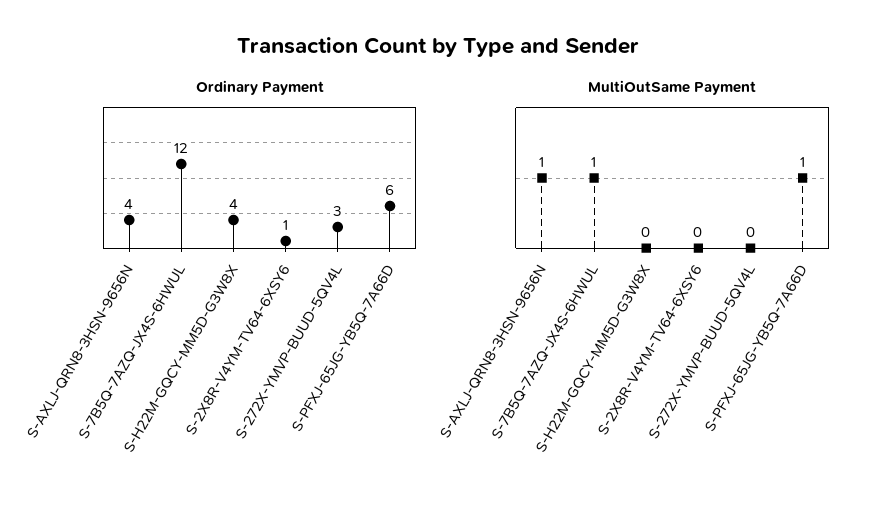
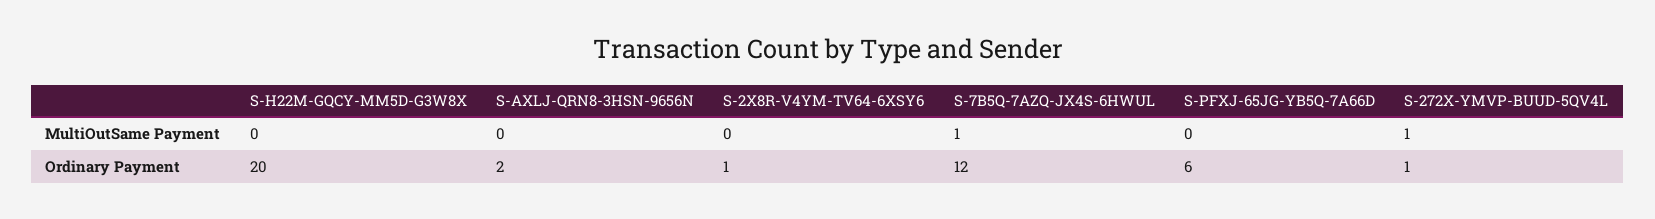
Ordinary Payment, S-AXLJ-QRN8-3HSN-9656N: 4 -> 2
Ordinary Payment, S-H22M-GQCY-MM5D-G3W8X: 4 -> 20
Ordinary Payment, S-272X-YMVP-BUUD-5QV4L: 3 -> 1
MultiOutSame Payment, S-AXLJ-QRN8-3HSN-9656N: 1 -> 0
MultiOutSame Payment, S-272X-YMVP-BUUD-5QV4L: 0 -> 1
MultiOutSame Payment, S-PFXJ-65JG-YB5Q-7A66D: 1 -> 0

